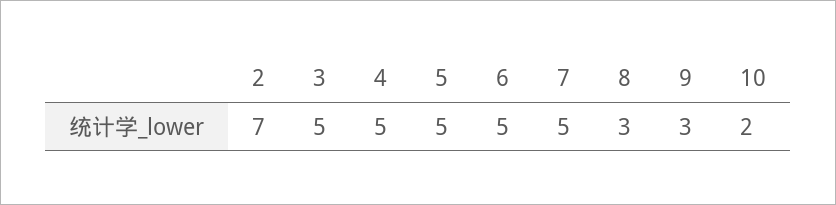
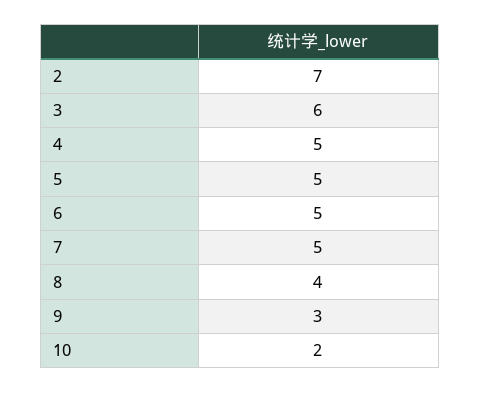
3: 5 -> 6
8: 3 -> 4

